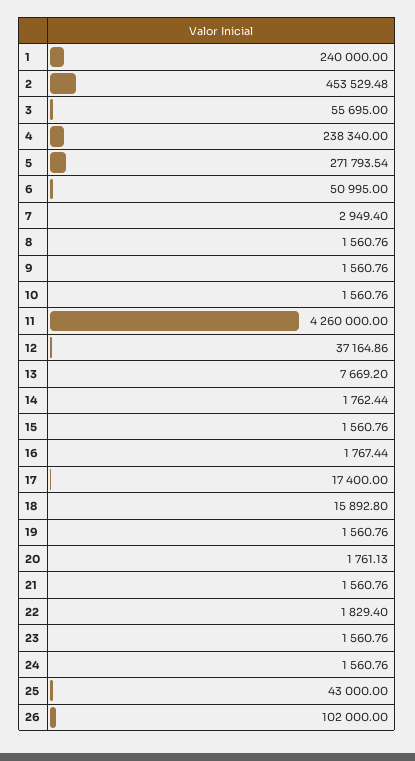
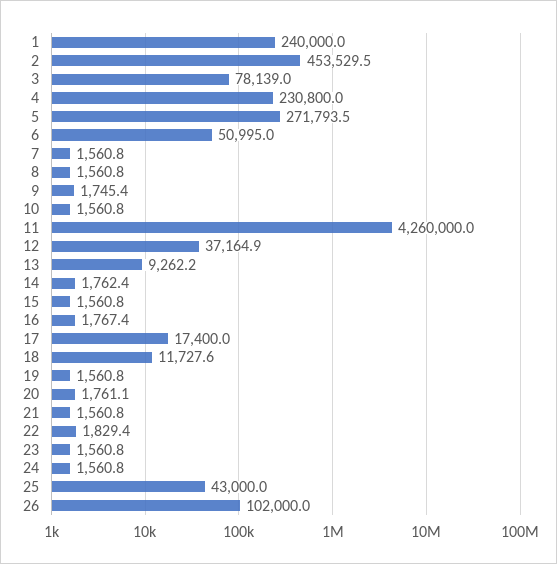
3: 55695 -> 78139
4: 238340 -> 230800
7: 2949.4 -> 1560.8
9: 1560.76 -> 1745.4
13: 7669.2 -> 9262.2
18: 15892.8 -> 11727.6

